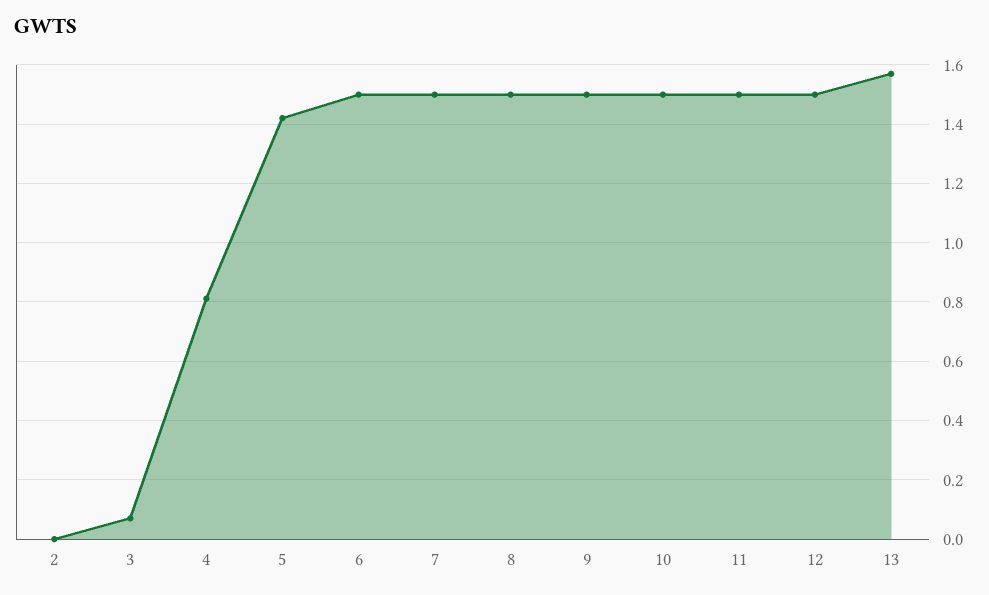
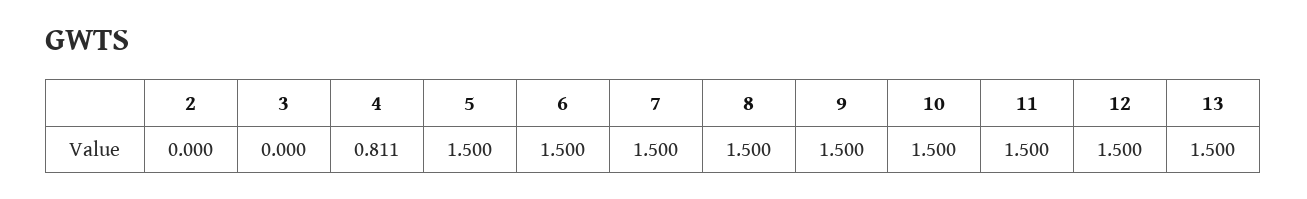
3: 0.075 -> 0
5: 1.425 -> 1.5
13: 1.575 -> 1.5

